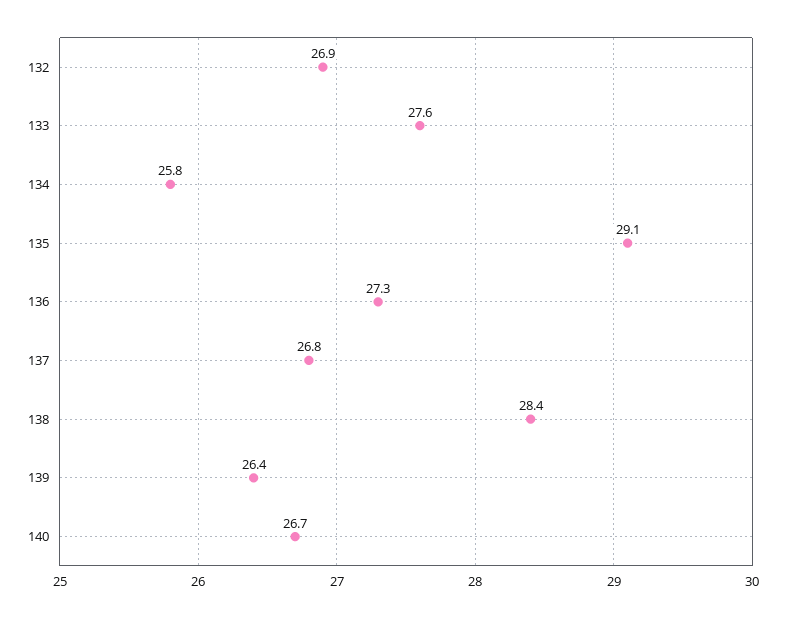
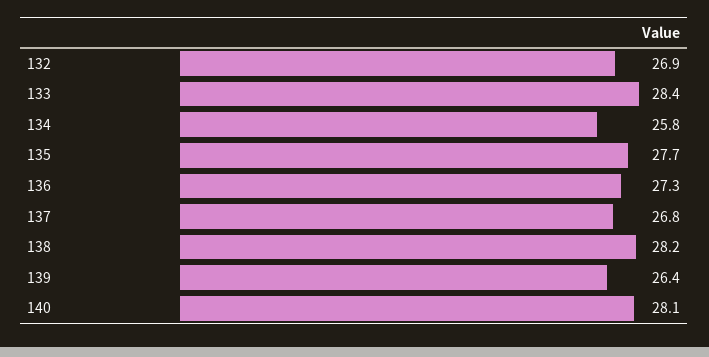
133: 27.6 -> 28.4
135: 29.1 -> 27.7
138: 28.4 -> 28.2
140: 26.7 -> 28.1

